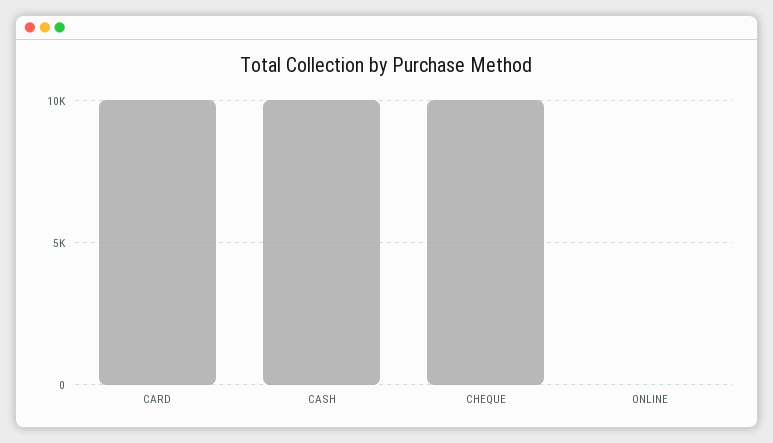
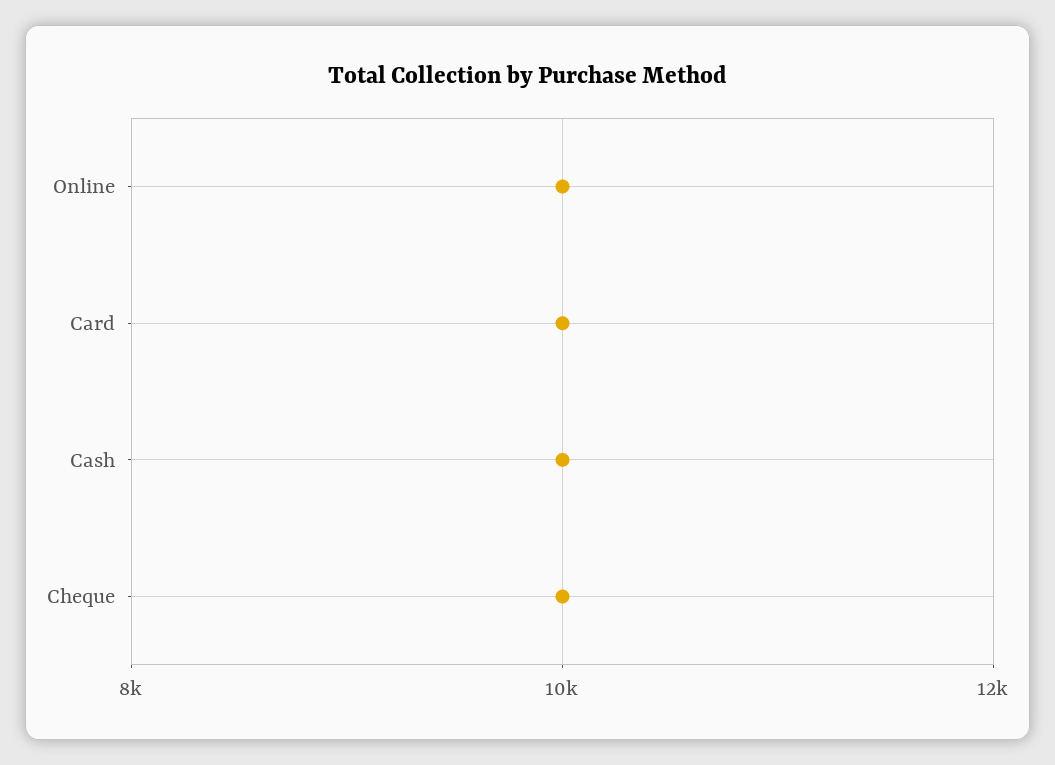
ONLINE: 0 -> 10000

